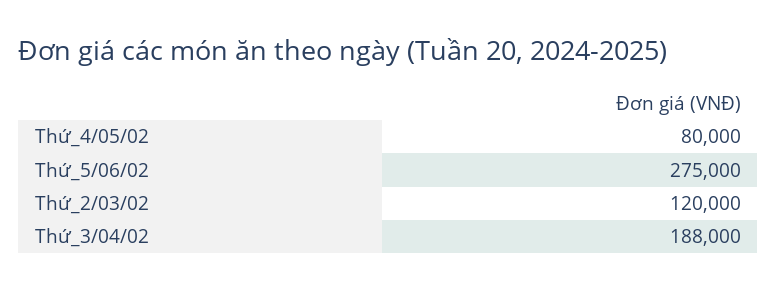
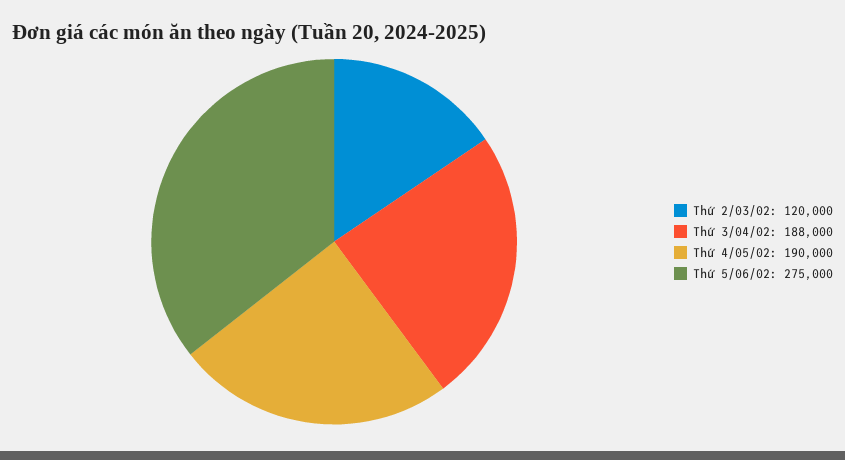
Thứ_4/05/02: 80000 -> 190000

